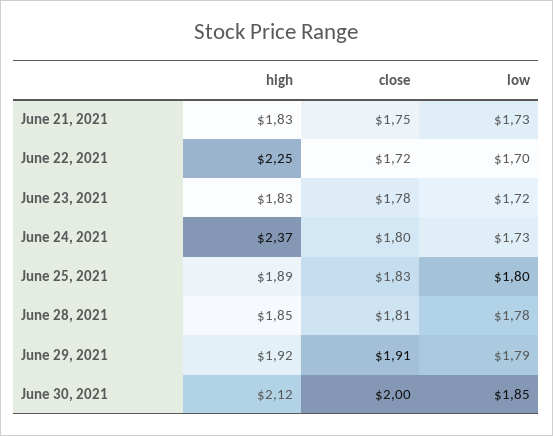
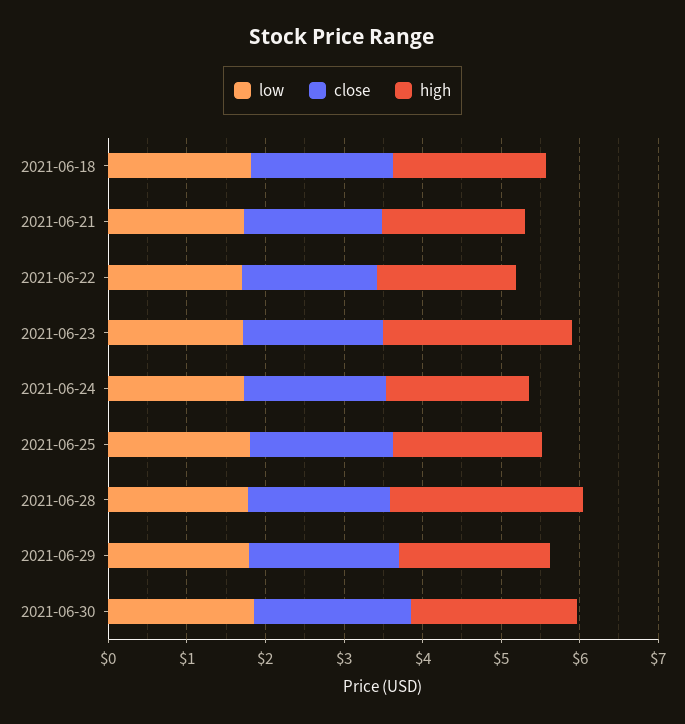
high, June 22, 2021: 2.25 -> 1.8
high, June 23, 2021: 1.83 -> 2.4
high, June 24, 2021: 2.37 -> 1.8
high, June 28, 2021: 1.85 -> 2.4
low, 2021-06-18: none -> 1.8
close, 2021-06-18: none -> 1.8
high, 2021-06-18: none -> 2

